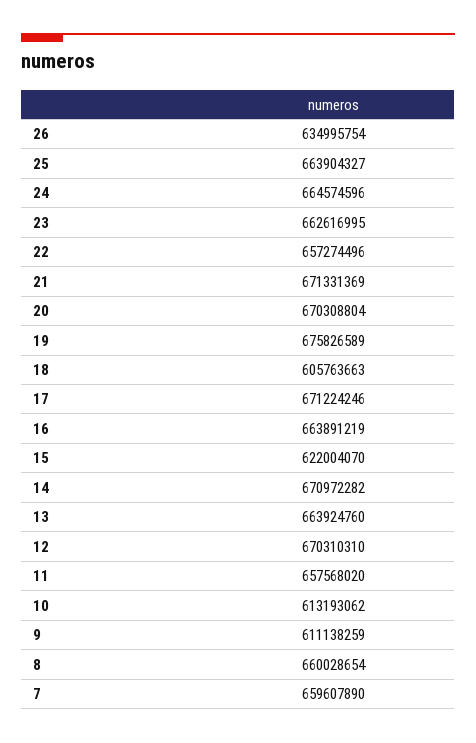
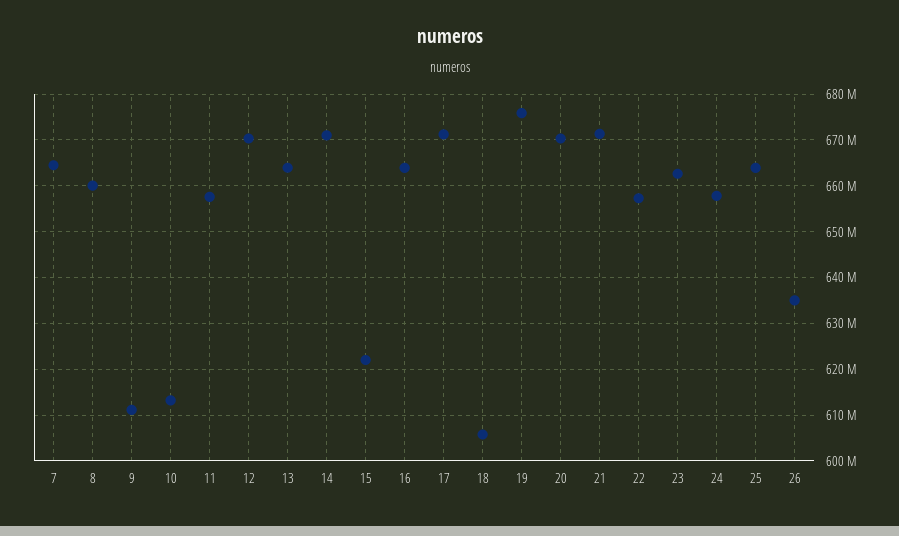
24: 664574596 -> 658000000
7: 659607890 -> 664000000

